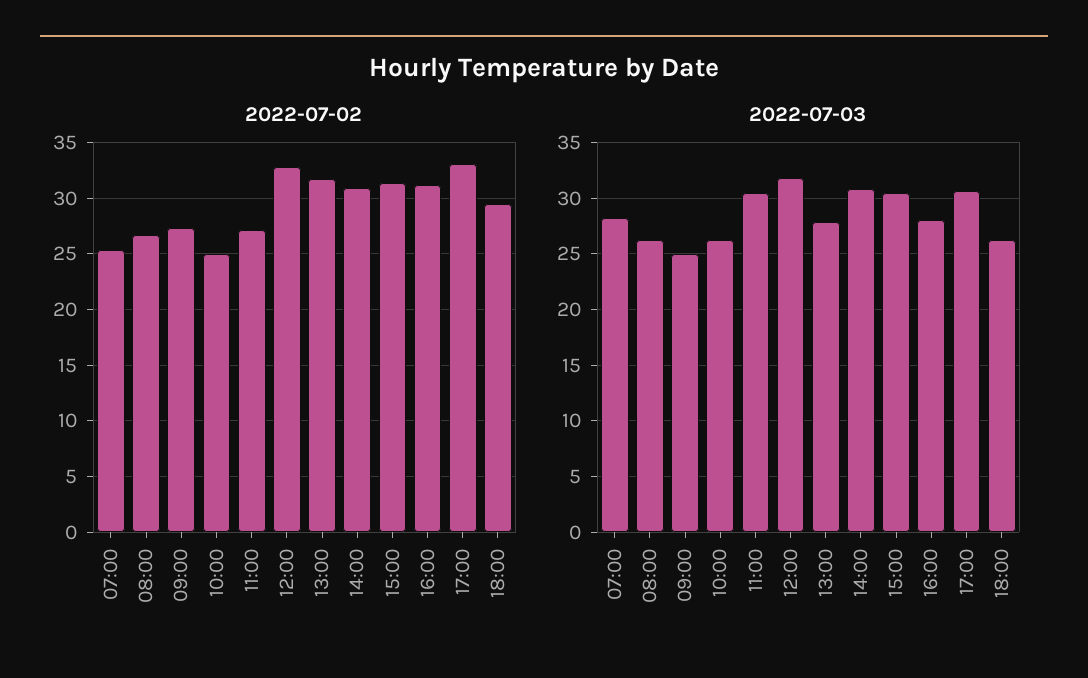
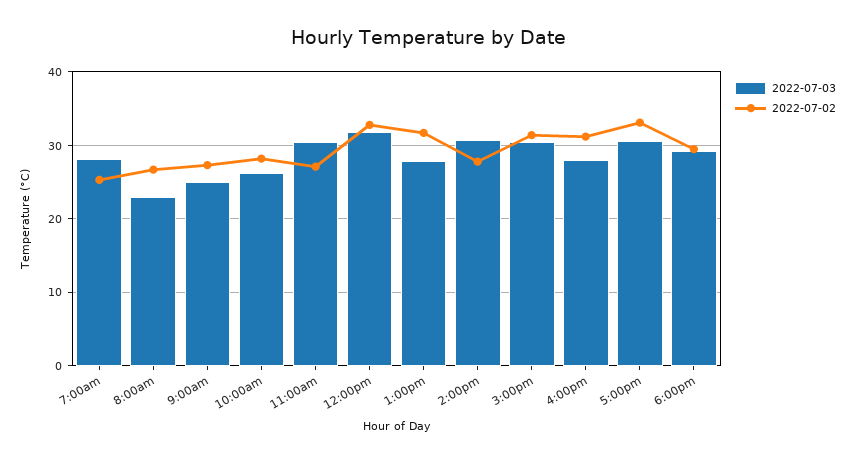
2022-07-02, 10:00: 25 -> 28
2022-07-02, 14:00: 31 -> 28
2022-07-03, 08:00: 26 -> 23
2022-07-03, 18:00: 26 -> 29

